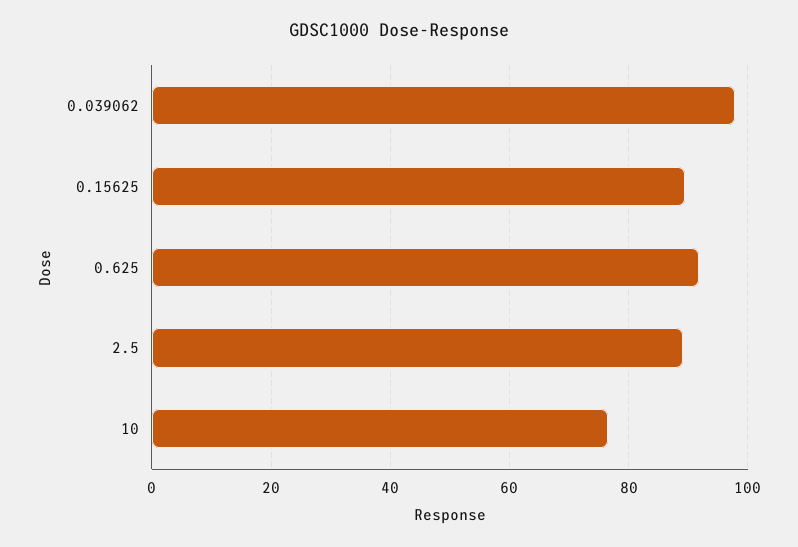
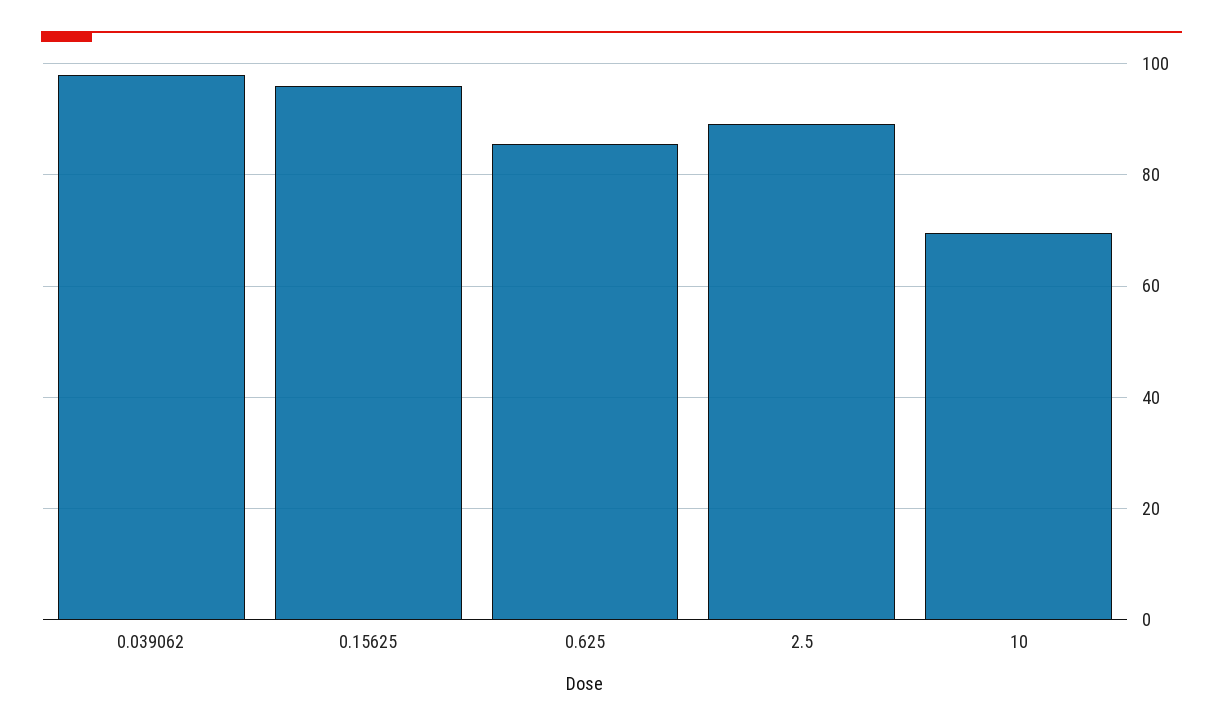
0.15625: 90 -> 96
0.625: 92 -> 86
10: 76 -> 70

